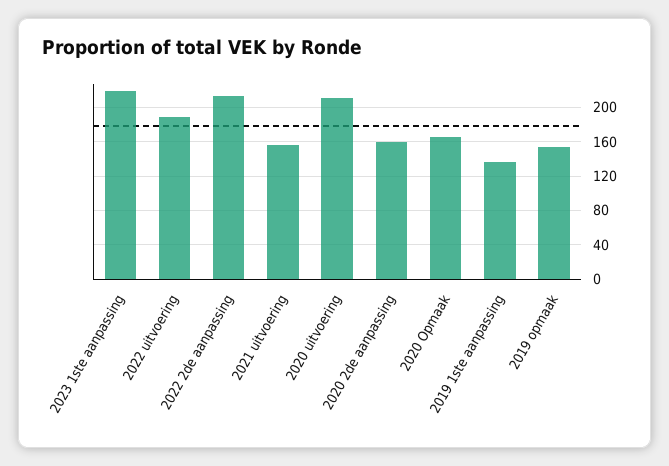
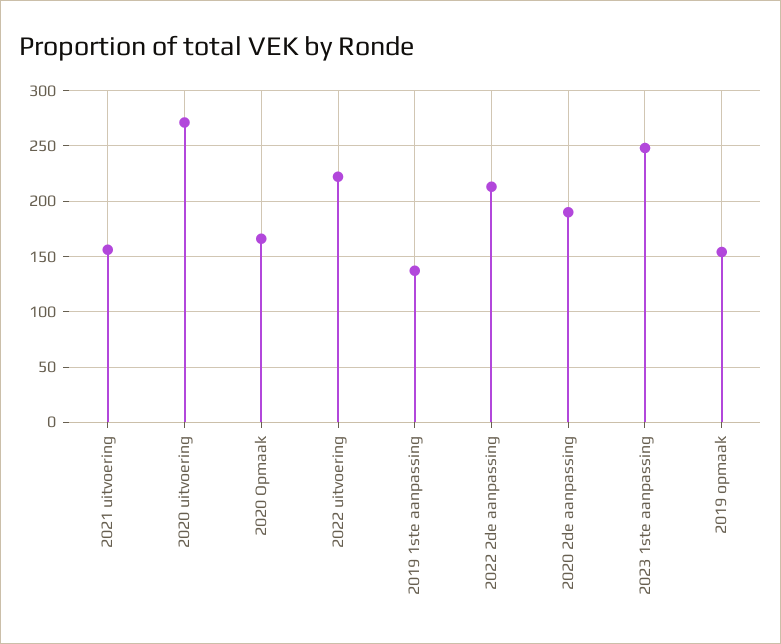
2023 1ste aanpassing: 220 -> 250
2022 uitvoering: 190 -> 220
2020 uitvoering: 210 -> 270
2020 2de aanpassing: 160 -> 190

